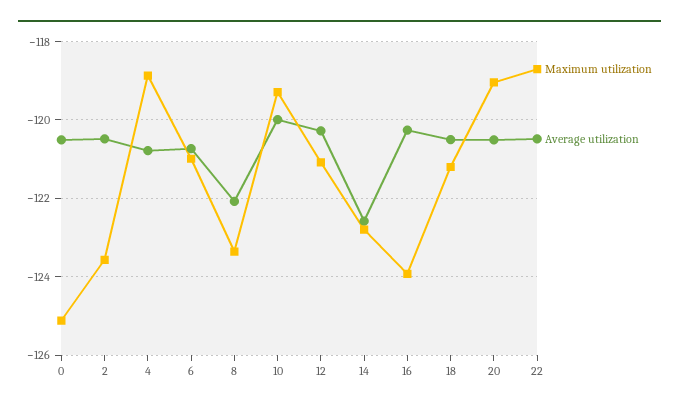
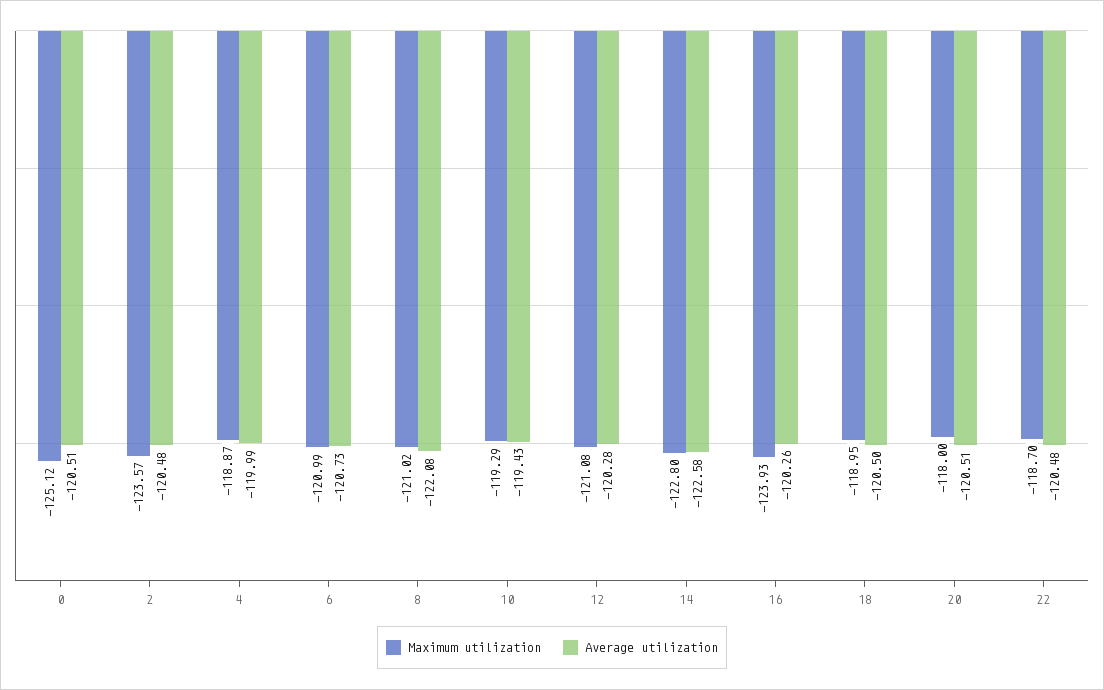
Average utilization, 4: -120.8 -> -119.99
Maximum utilization, 8: -123.4 -> -121.02
Average utilization, 10: -120 -> -119.43
Maximum utilization, 18: -121.2 -> -118.95
Maximum utilization, 20: -119 -> -118

